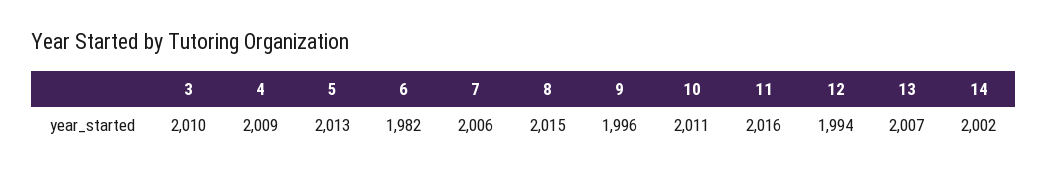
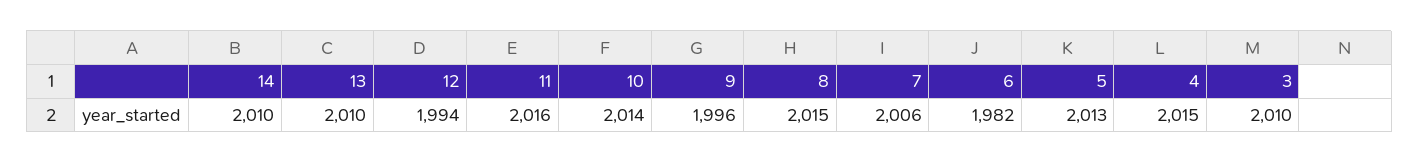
4: 2009 -> 2015
10: 2011 -> 2014
13: 2007 -> 2010
14: 2002 -> 2010

